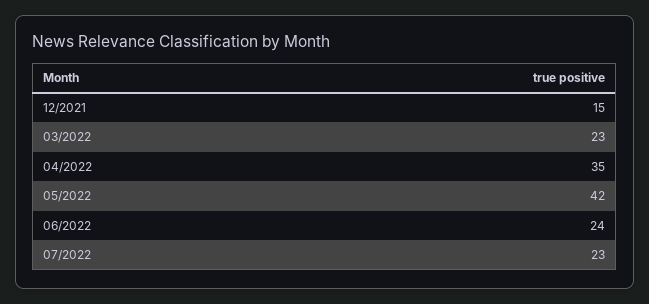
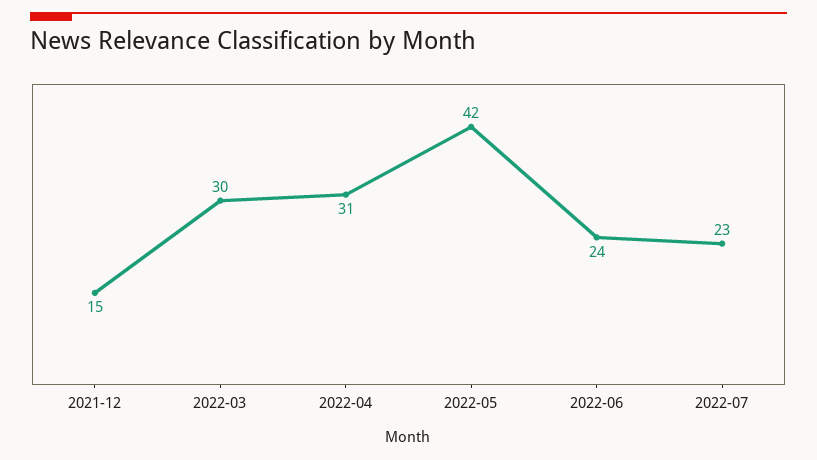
03/2022: 23 -> 30
04/2022: 35 -> 31

